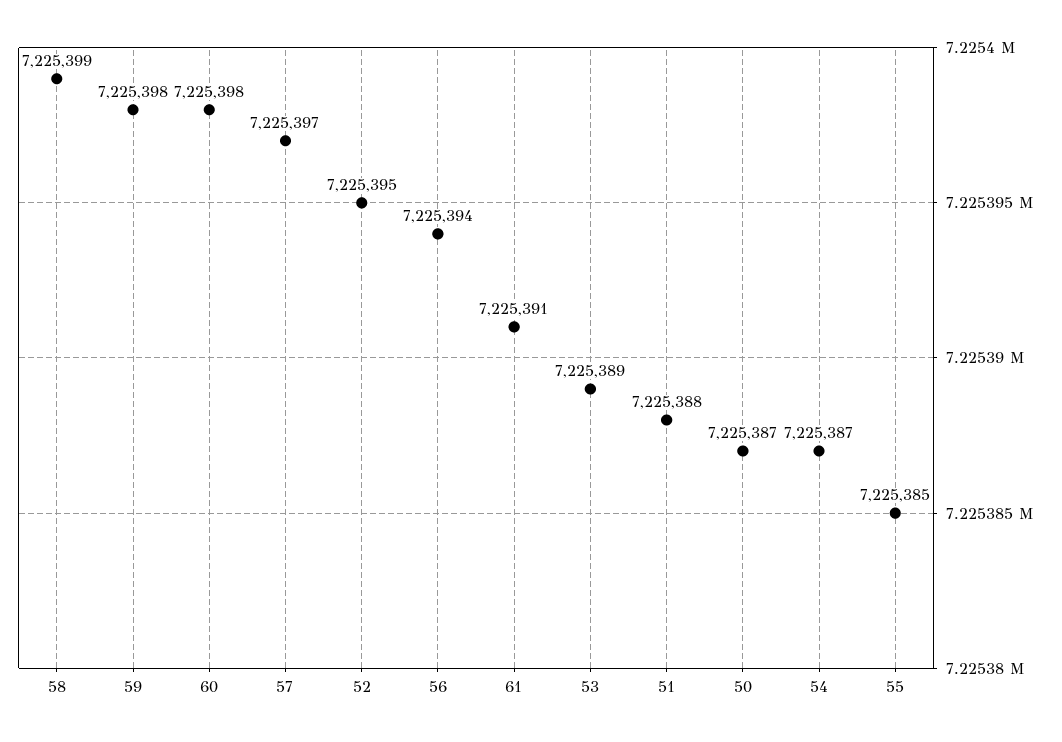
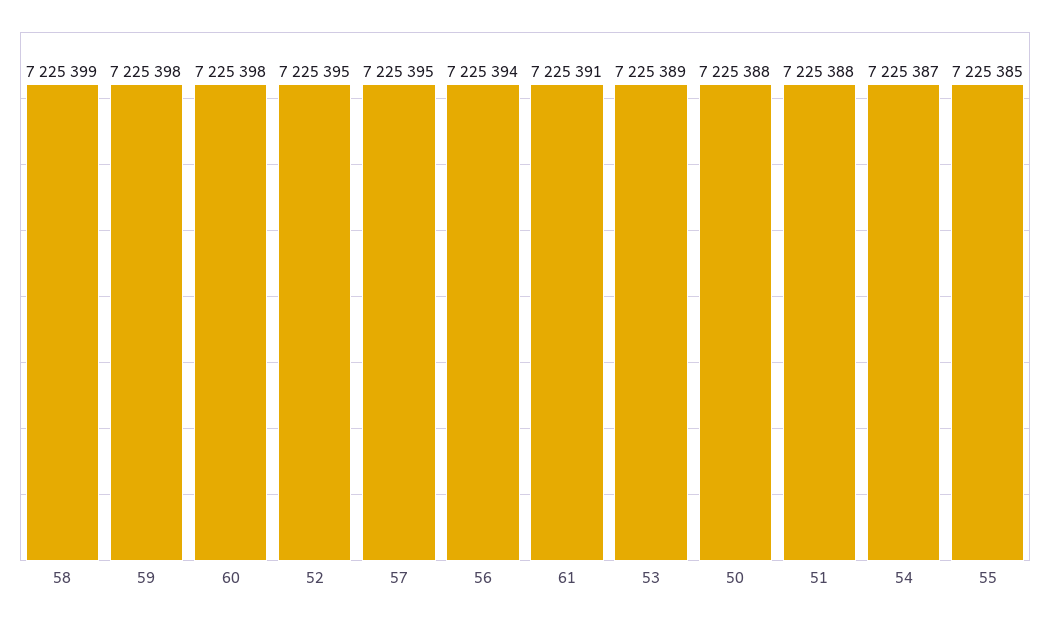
57: 7225397 -> 7225395
50: 7225387 -> 7225388

